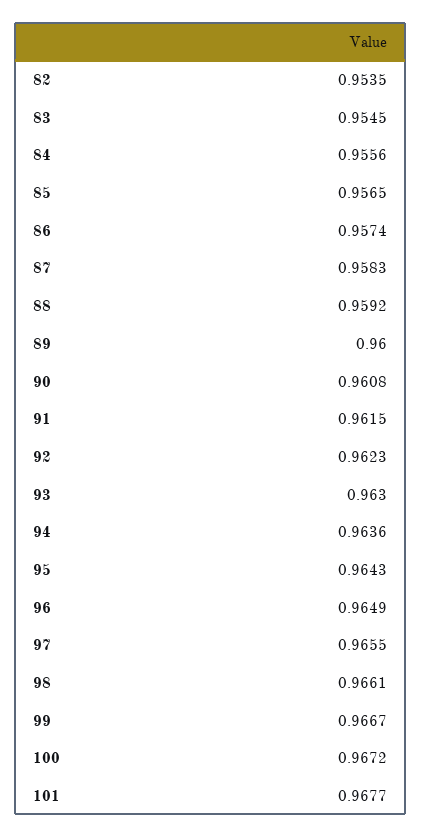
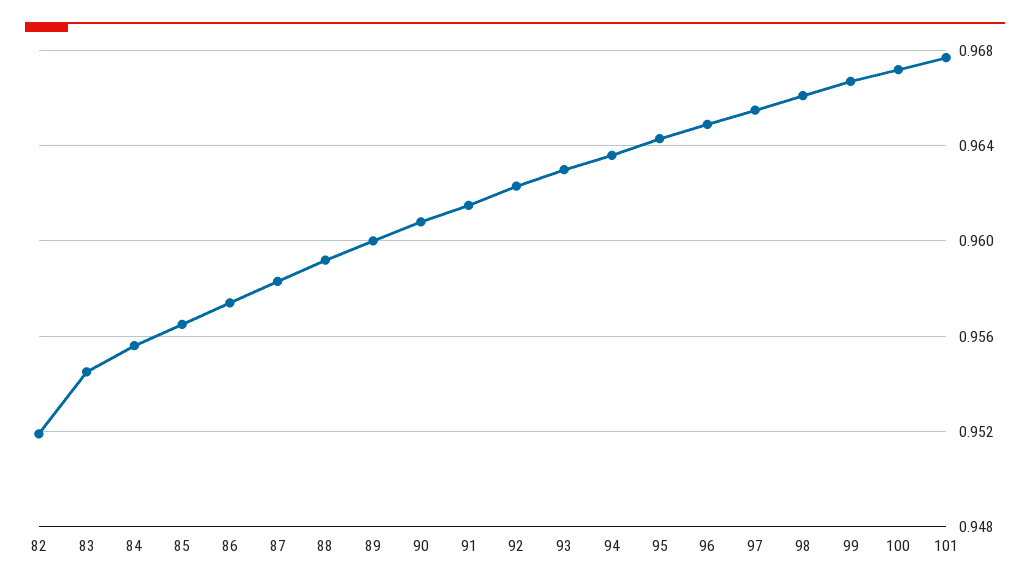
82: 0.9535 -> 0.952

